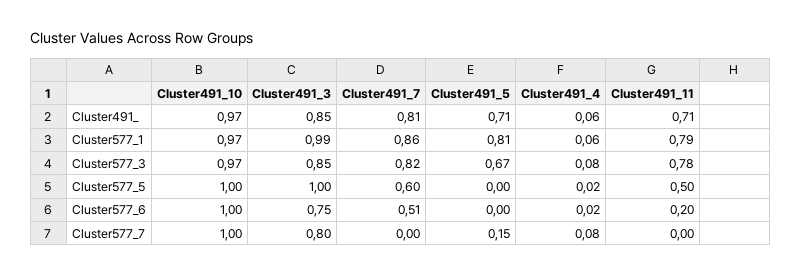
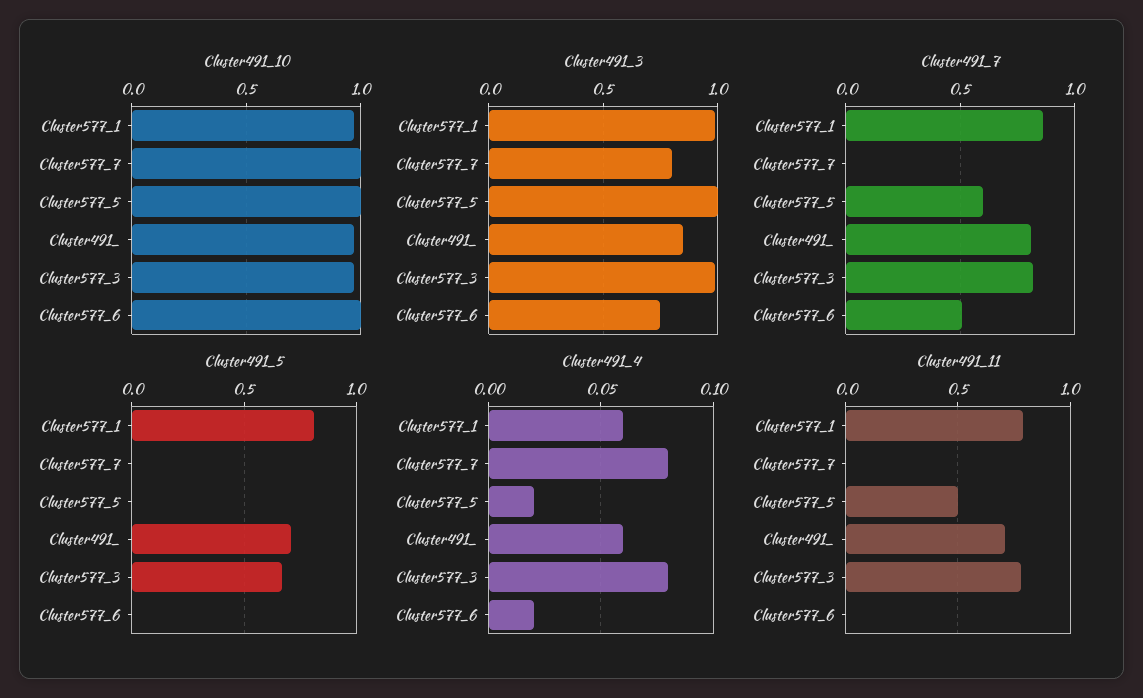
Cluster491_3, Cluster577_3: 0.85 -> 1
Cluster491_11, Cluster577_6: 0.2 -> 0
Cluster491_5, Cluster577_7: 0.15 -> 0

